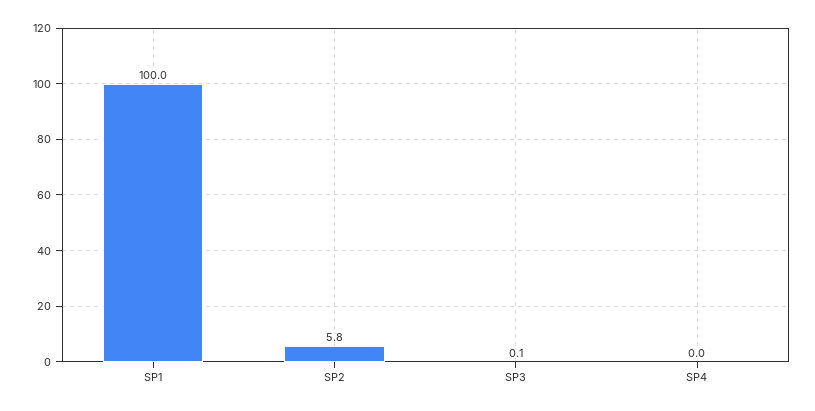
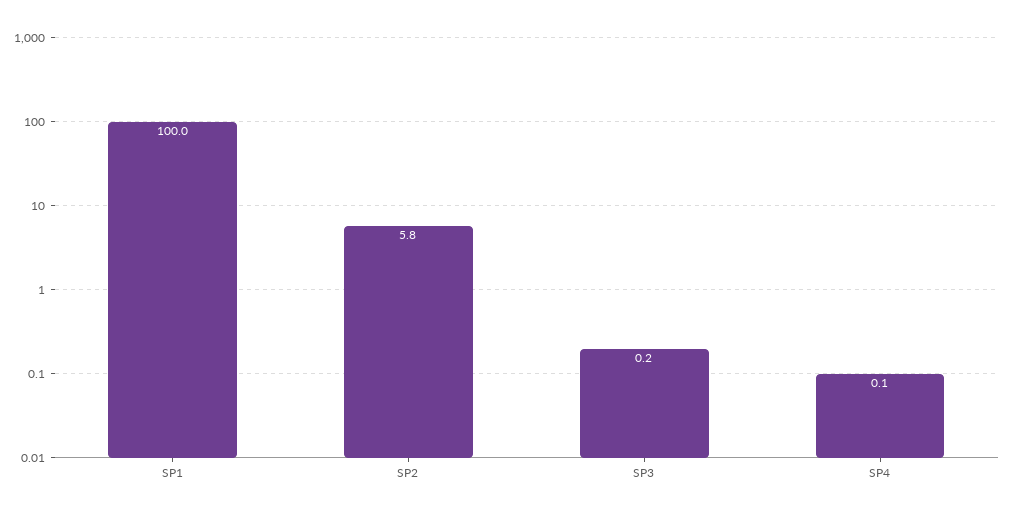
SP3: 0.1 -> 0.2
SP4: 0 -> 0.1

